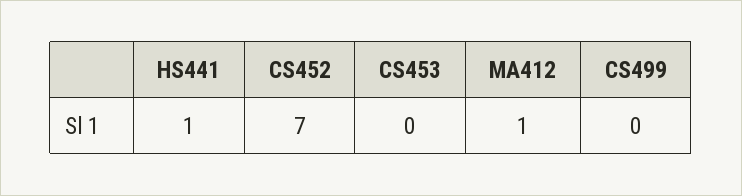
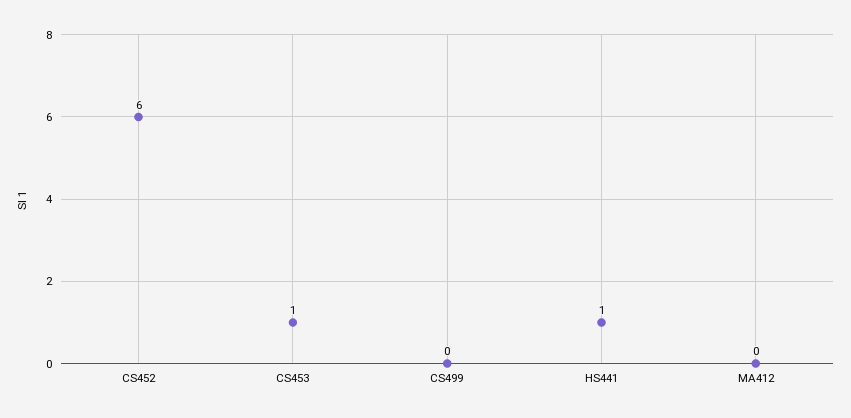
CS452: 7 -> 6
CS453: 0 -> 1
MA412: 1 -> 0

